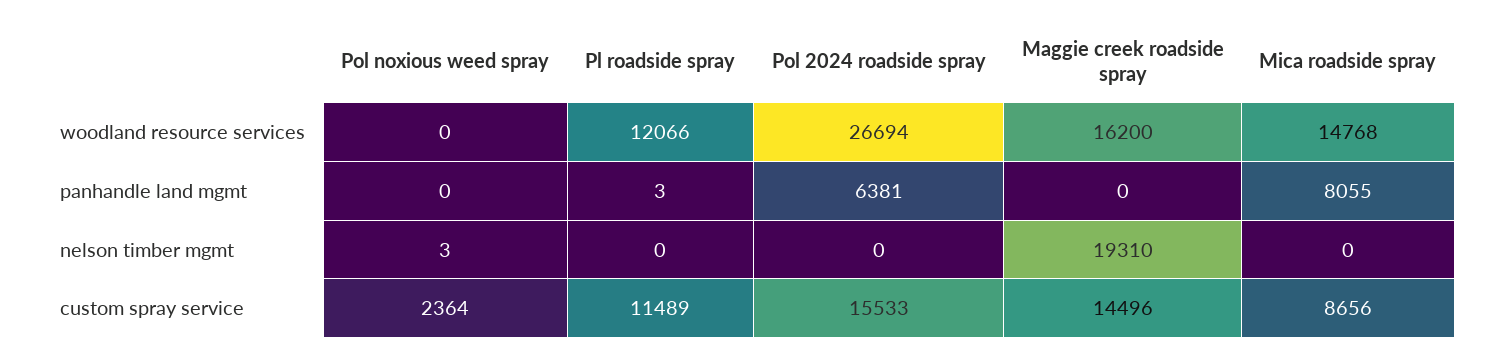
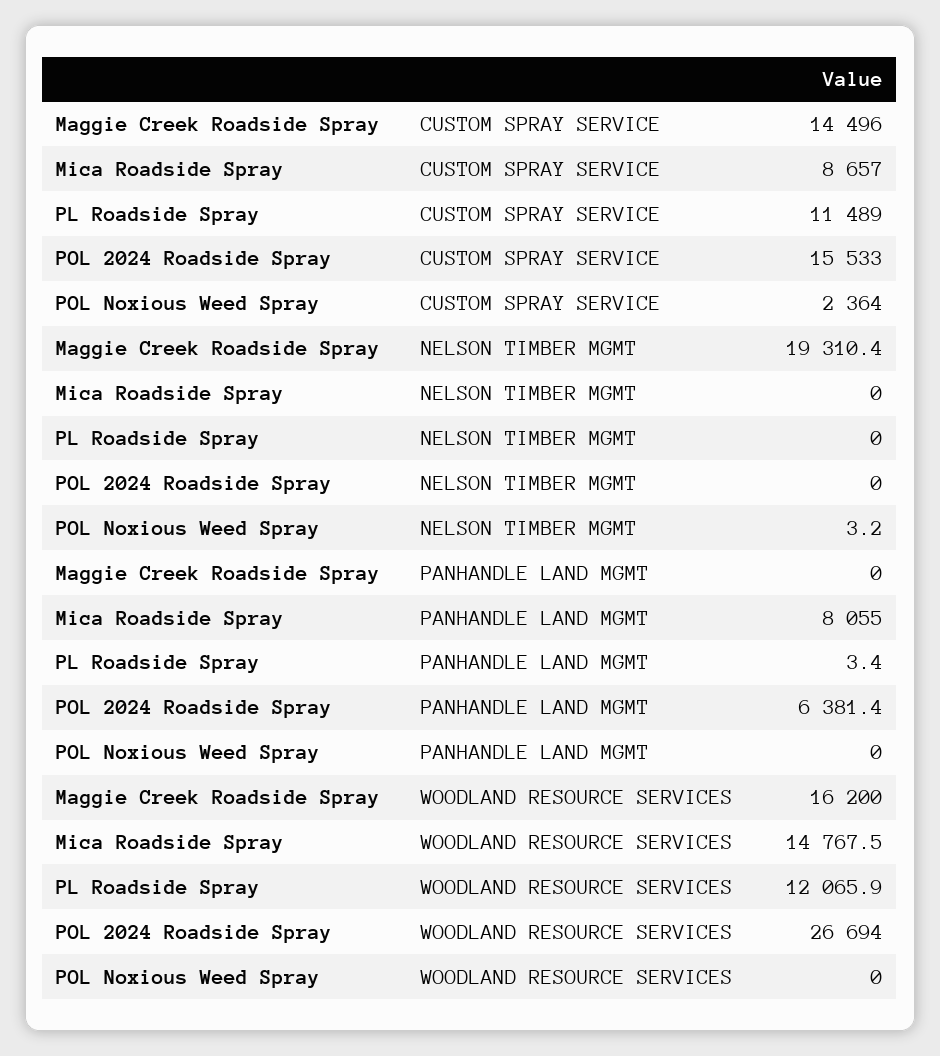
Mica roadside spray, custom spray service: 8656 -> 8657

